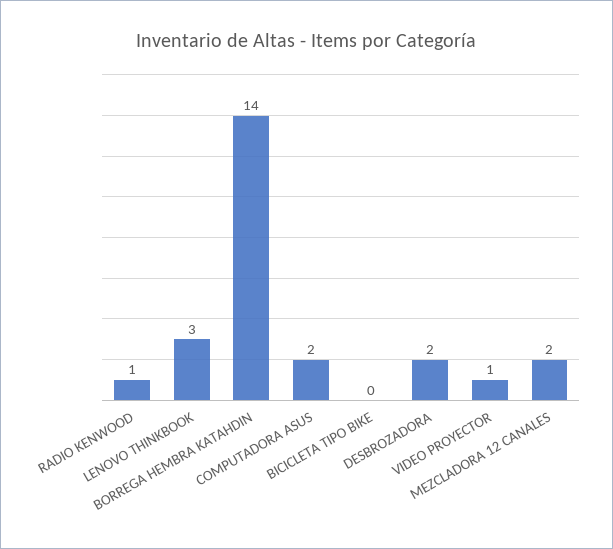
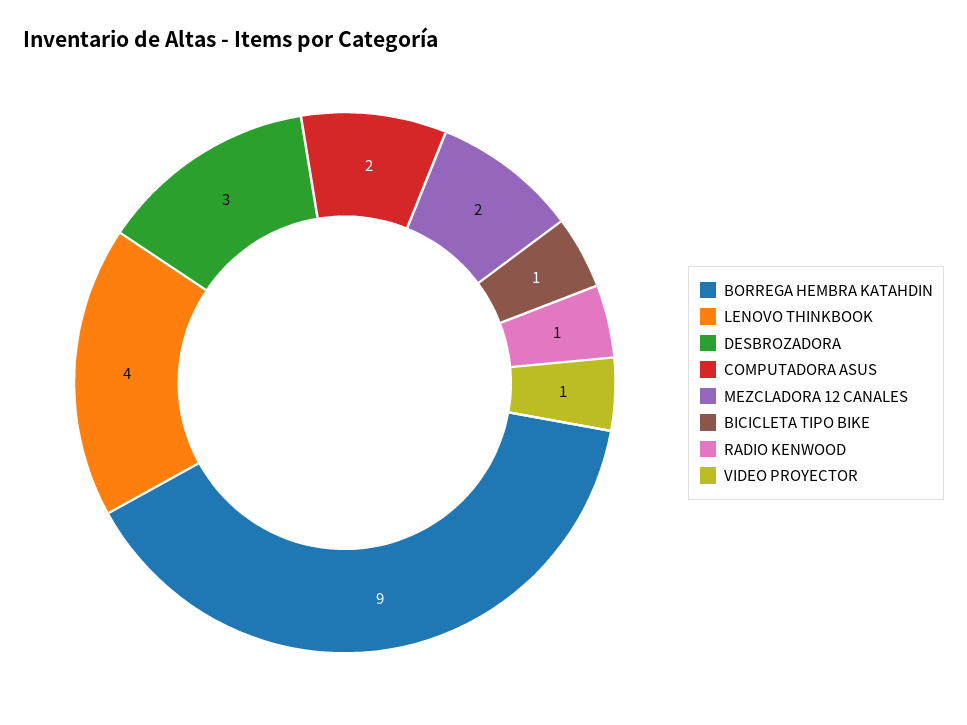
LENOVO THINKBOOK: 3 -> 4
BORREGA HEMBRA KATAHDIN: 14 -> 9
BICICLETA TIPO BIKE: 0 -> 1
DESBROZADORA: 2 -> 3

